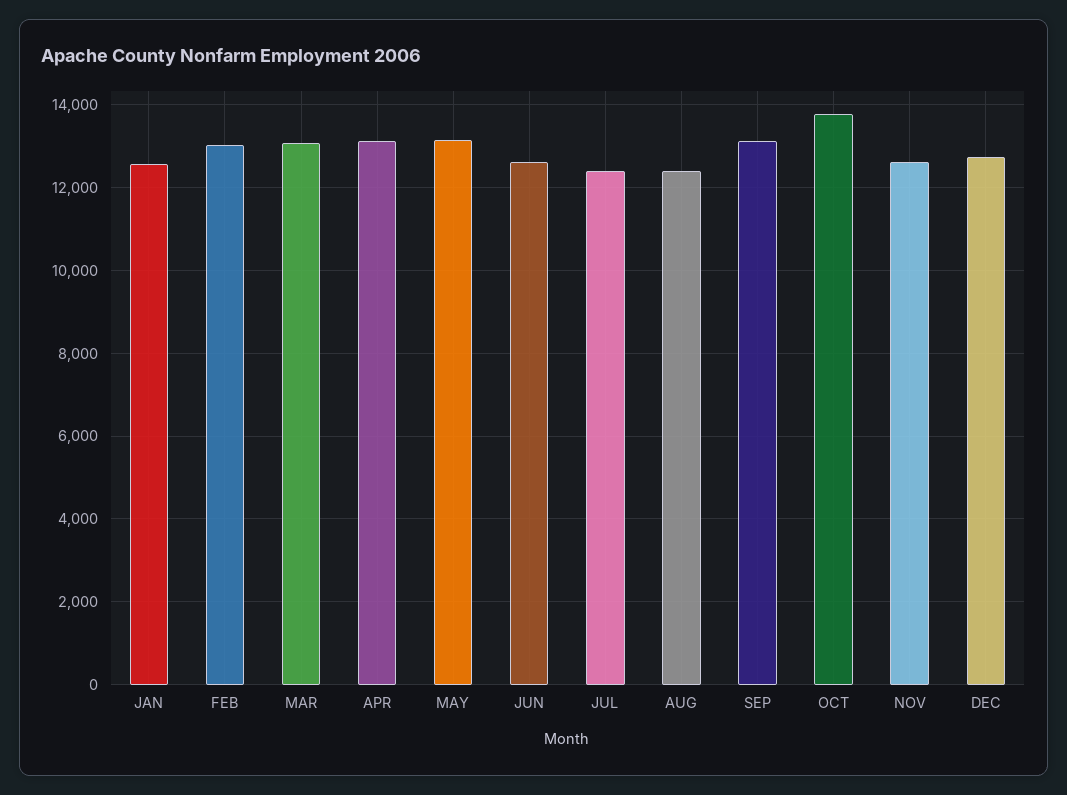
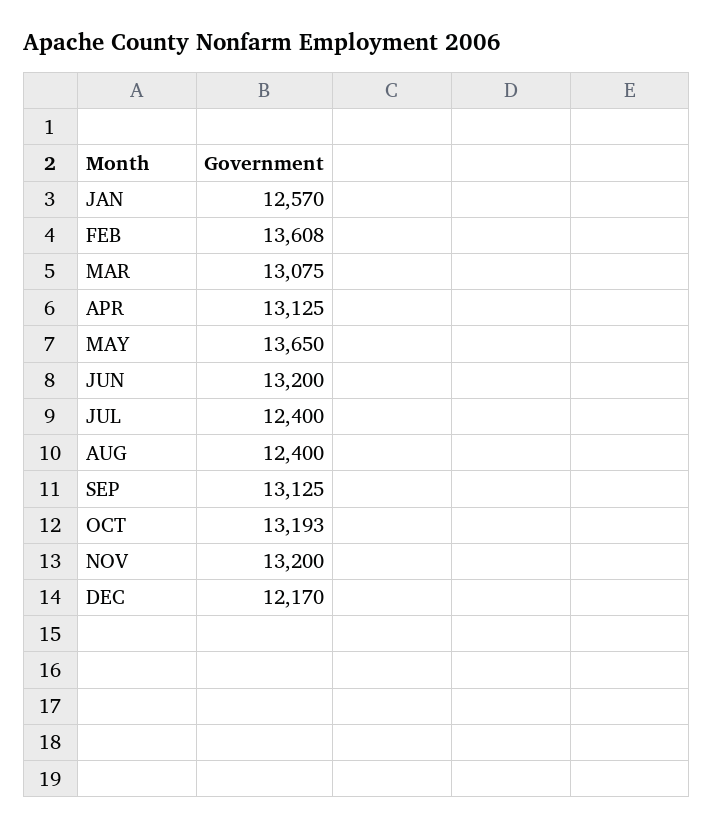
FEB: 13000 -> 13608
MAY: 13200 -> 13650
JUN: 12600 -> 13200
OCT: 13800 -> 13193
NOV: 12600 -> 13200
DEC: 12800 -> 12170

